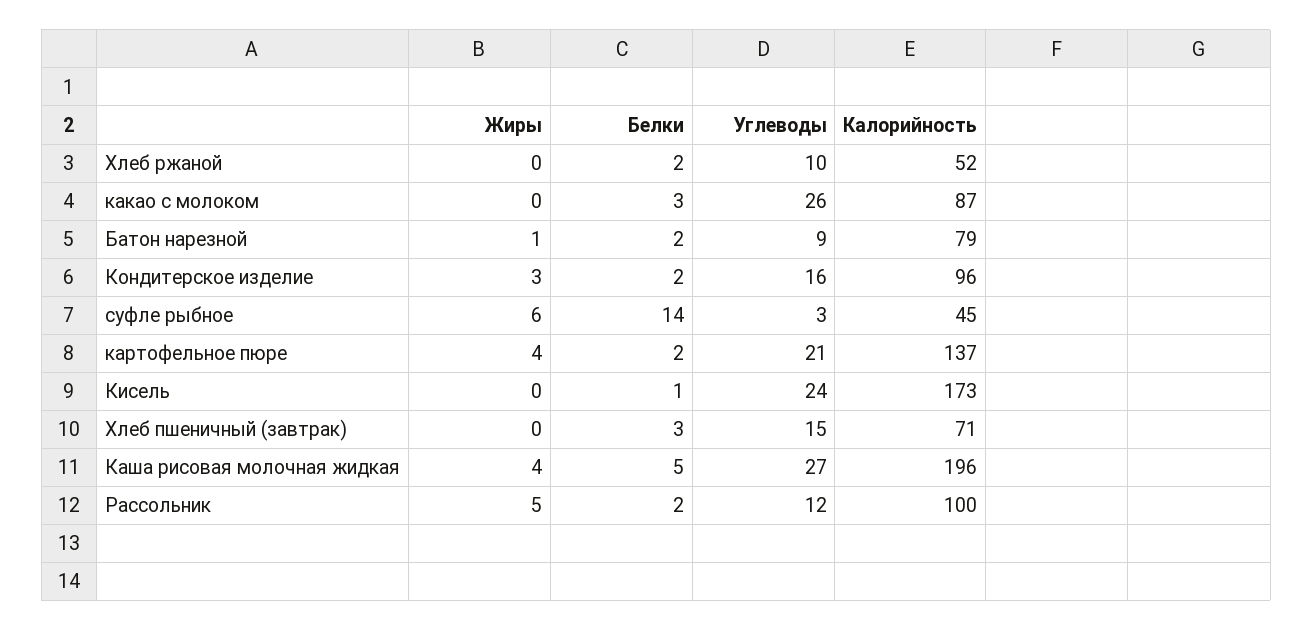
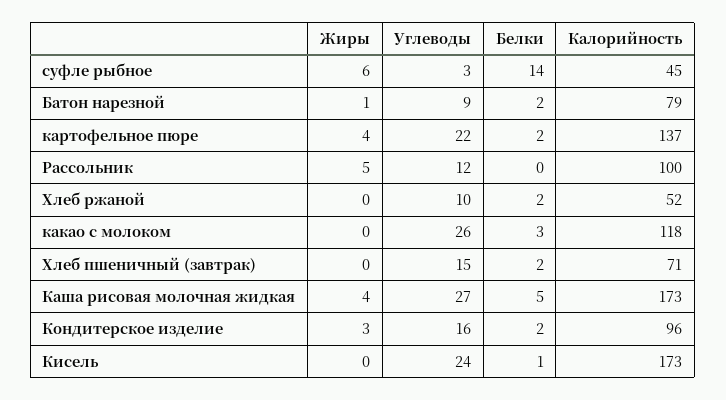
Калорийность, какао с молоком: 87 -> 118
Углеводы, картофельное пюре: 21 -> 22
Белки, Хлеб пшеничный (завтрак): 3 -> 2
Калорийность, Каша рисовая молочная жидкая: 196 -> 173
Белки, Рассольник: 2 -> 0

